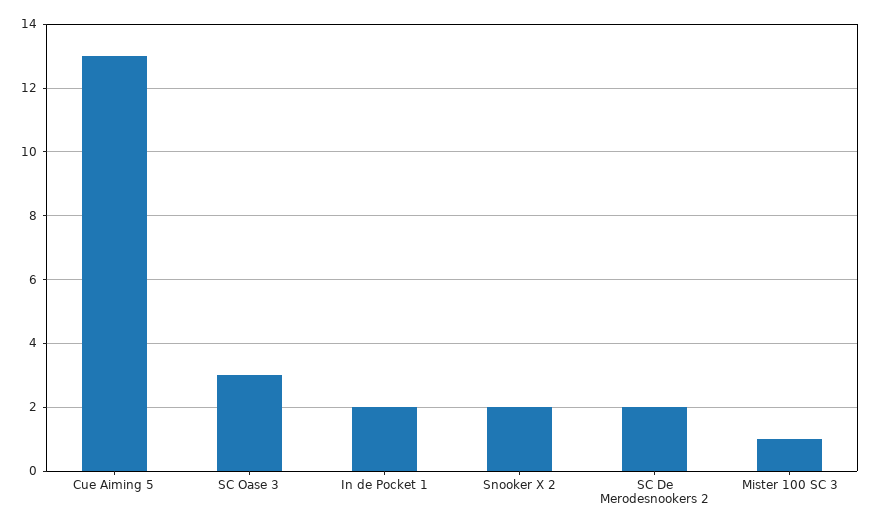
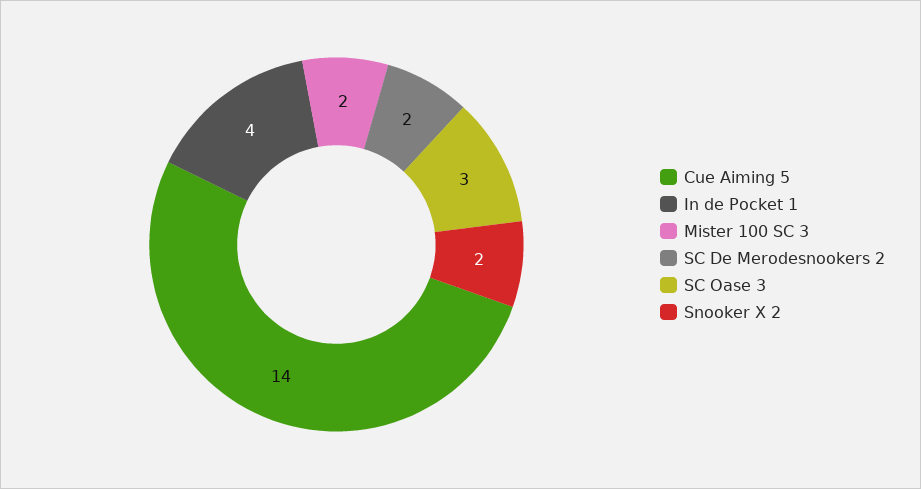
Cue Aiming 5: 13 -> 14
In de Pocket 1: 2 -> 4
Mister 100 SC 3: 1 -> 2

